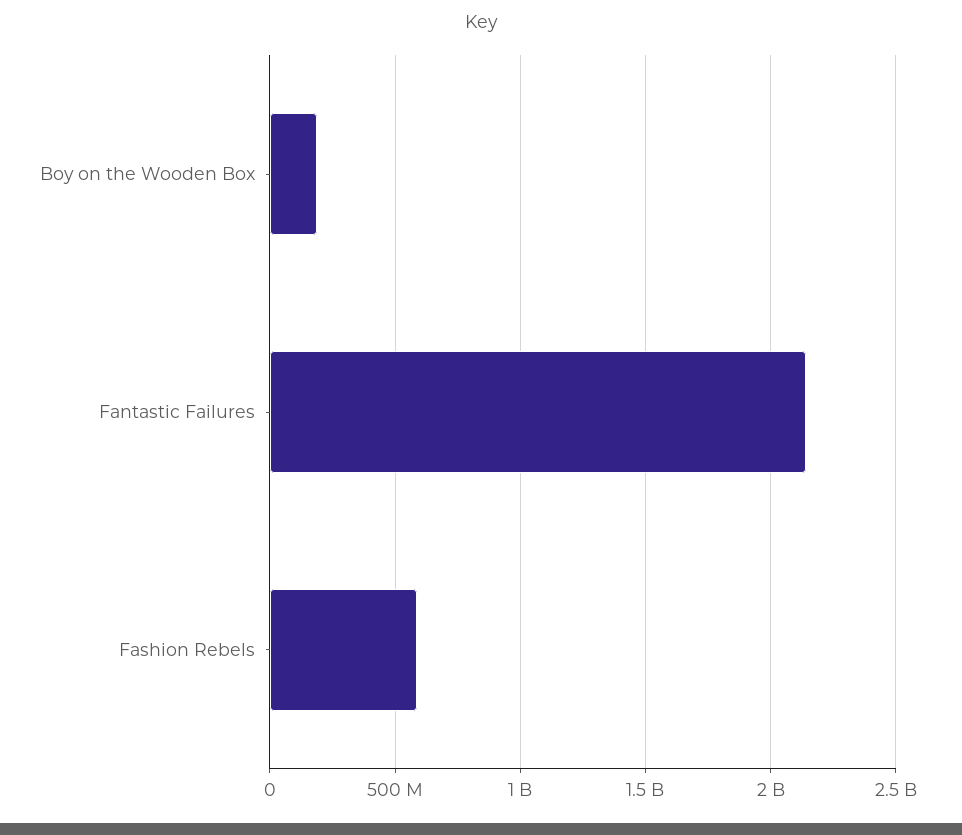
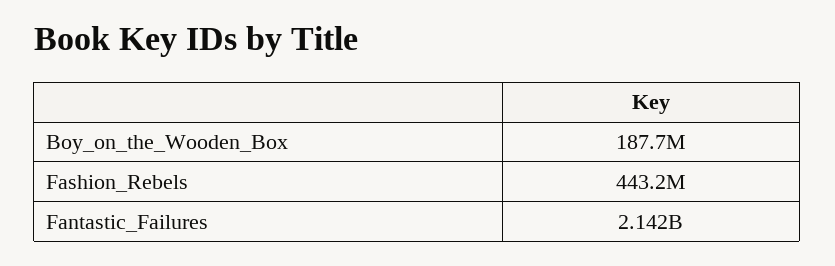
Fashion Rebels: 600000000 -> 443200000

